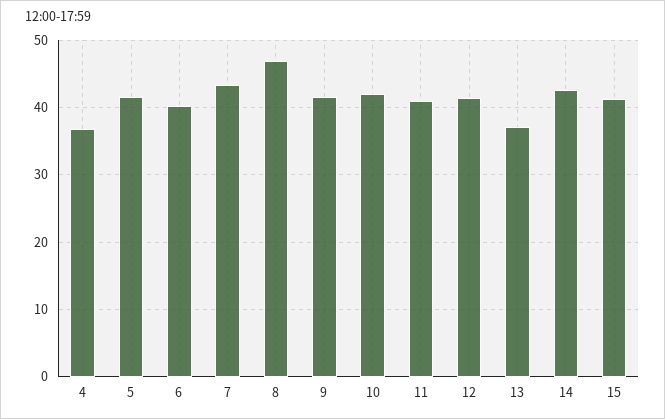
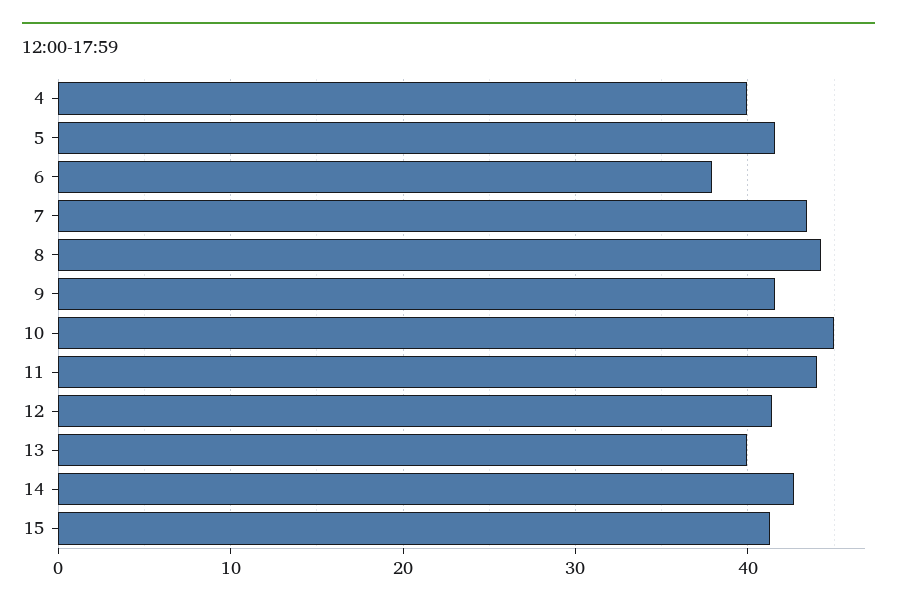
4: 37 -> 40
6: 40 -> 38
8: 47 -> 44
10: 42 -> 45
11: 41 -> 44
13: 37 -> 40

